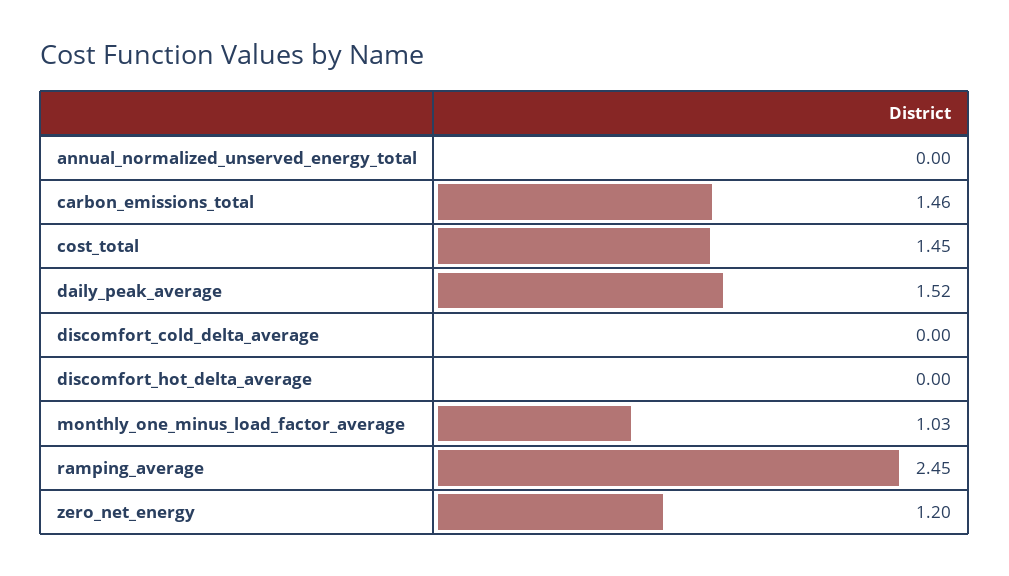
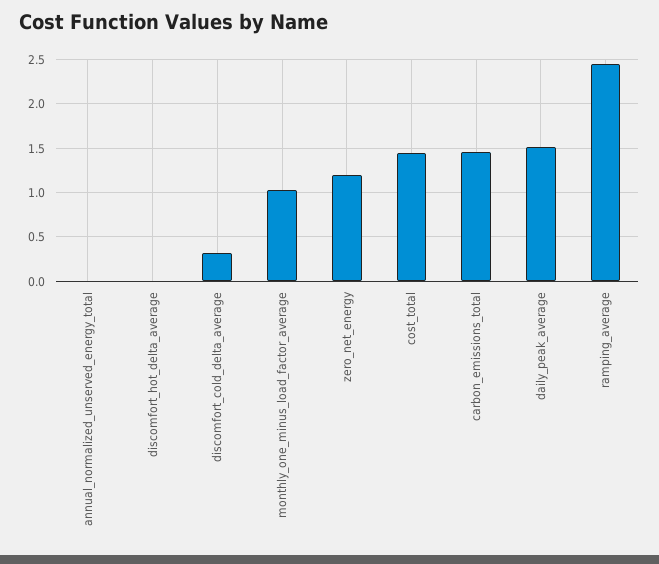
discomfort_cold_delta_average: 0 -> 0.3

